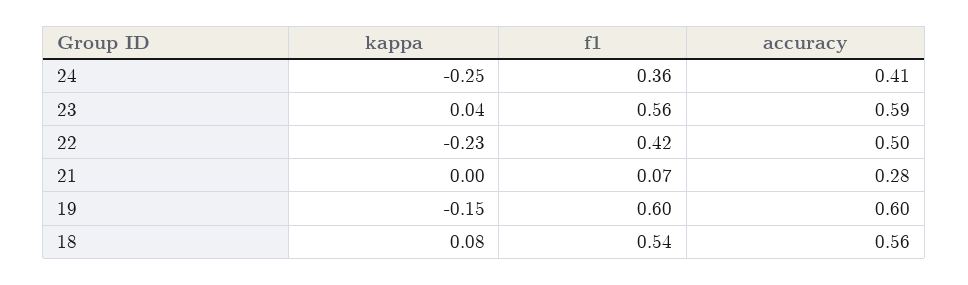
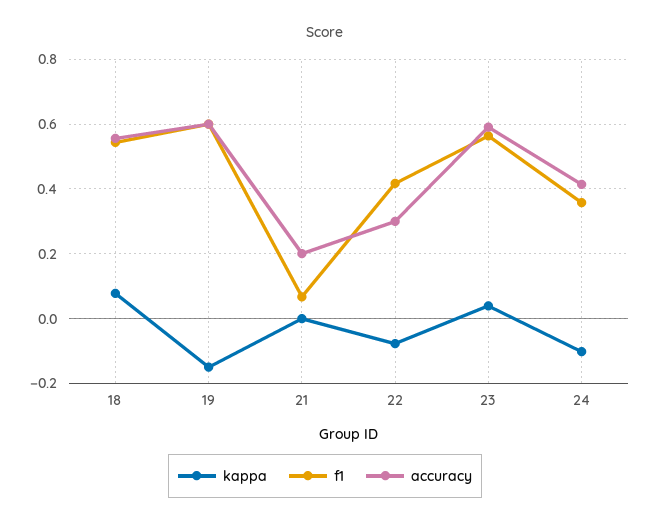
kappa, 24: -0.25 -> -0.1
kappa, 22: -0.23 -> -0.08
accuracy, 22: 0.5 -> 0.3
accuracy, 21: 0.28 -> 0.2

